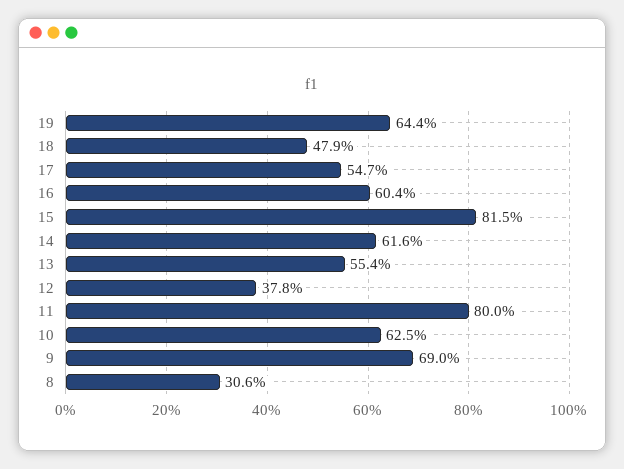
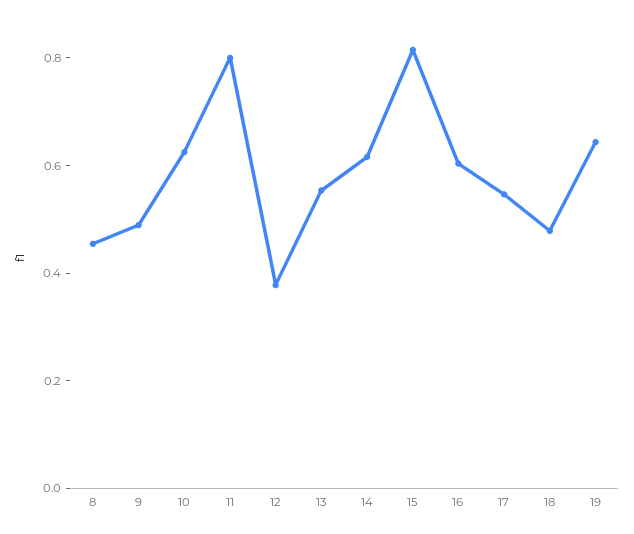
9: 0.69 -> 0.5
8: 0.306 -> 0.45

